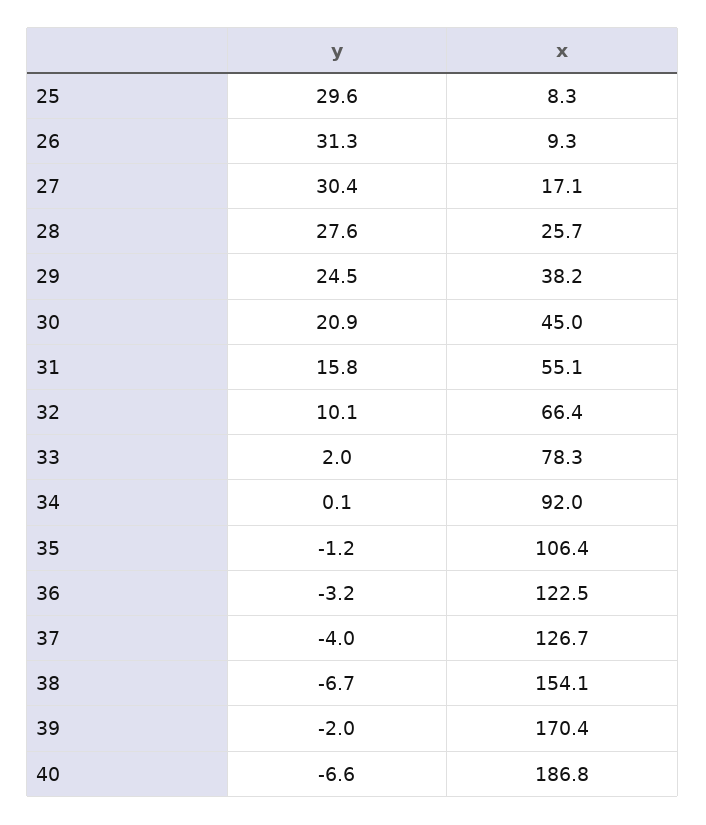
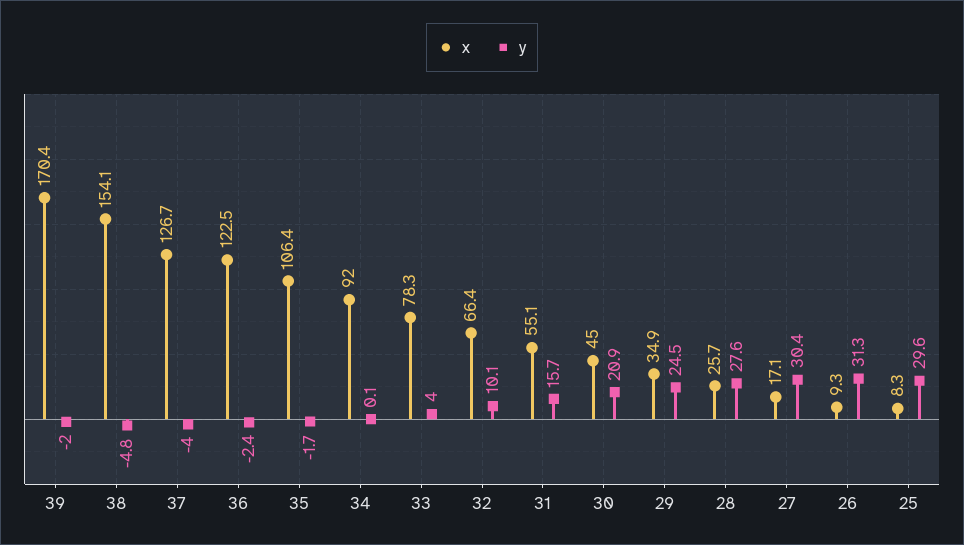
x, 29: 38.2 -> 34.9
y, 31: 15.8 -> 15.7
y, 33: 2 -> 4
y, 35: -1.2 -> -1.7
y, 36: -3.2 -> -2.4
y, 38: -6.7 -> -4.8
y, 40: -6.6 -> none
x, 40: 186.8 -> none

